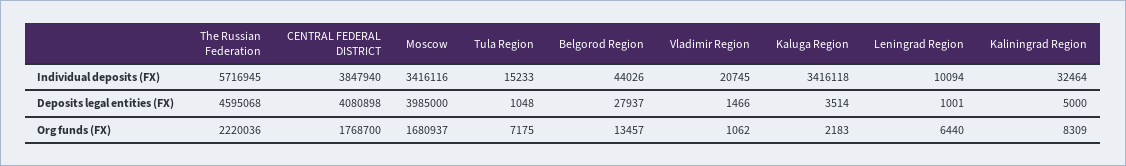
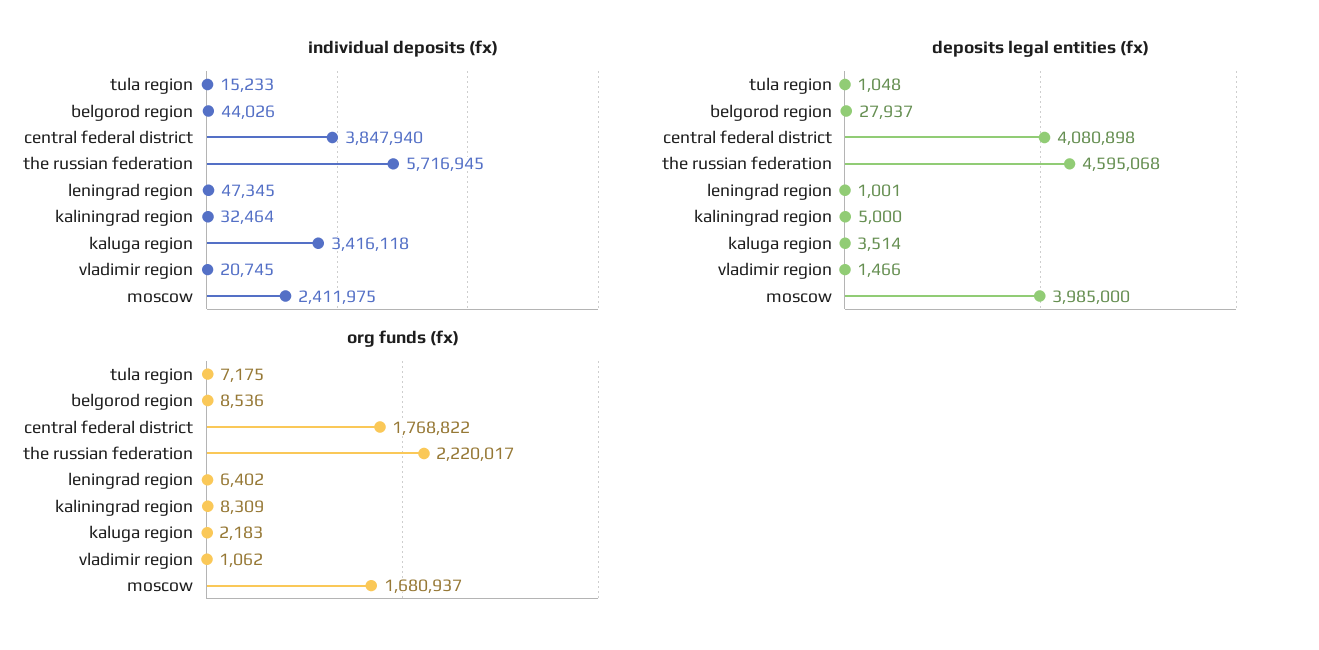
Individual deposits (FX), Moscow: 3416116 -> 2411975
Individual deposits (FX), Leningrad Region: 10094 -> 47345
Org funds (FX), The Russian Federation: 2220036 -> 2220017
Org funds (FX), CENTRAL FEDERAL DISTRICT: 1768700 -> 1768822
Org funds (FX), Belgorod Region: 13457 -> 8536
Org funds (FX), Leningrad Region: 6440 -> 6402

